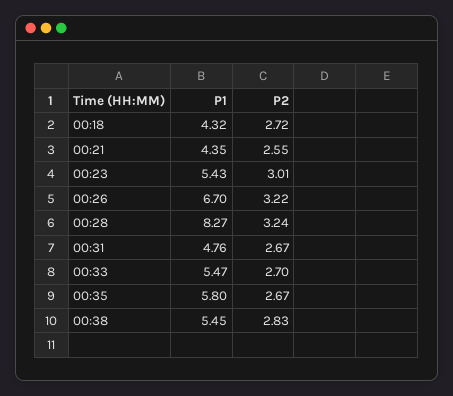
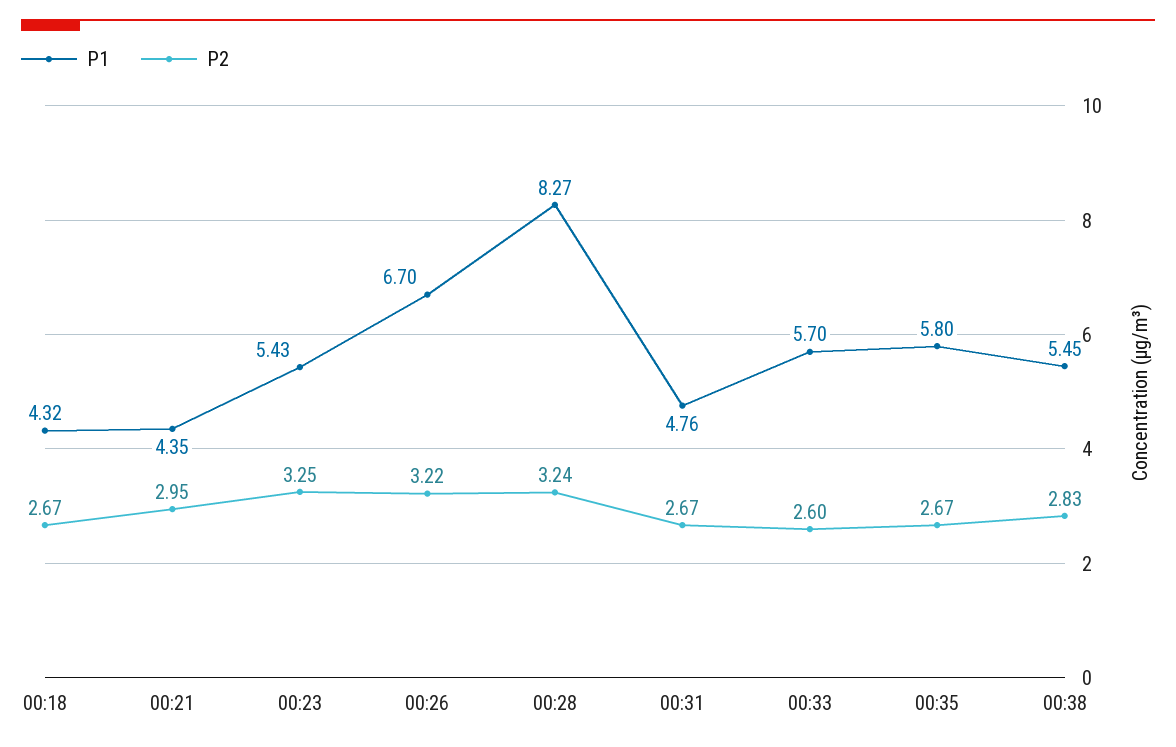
P2, 00:18: 2.72 -> 2.67
P2, 00:21: 2.55 -> 2.95
P2, 00:23: 3.01 -> 3.25
P1, 00:33: 5.47 -> 5.7
P2, 00:33: 2.7 -> 2.6

